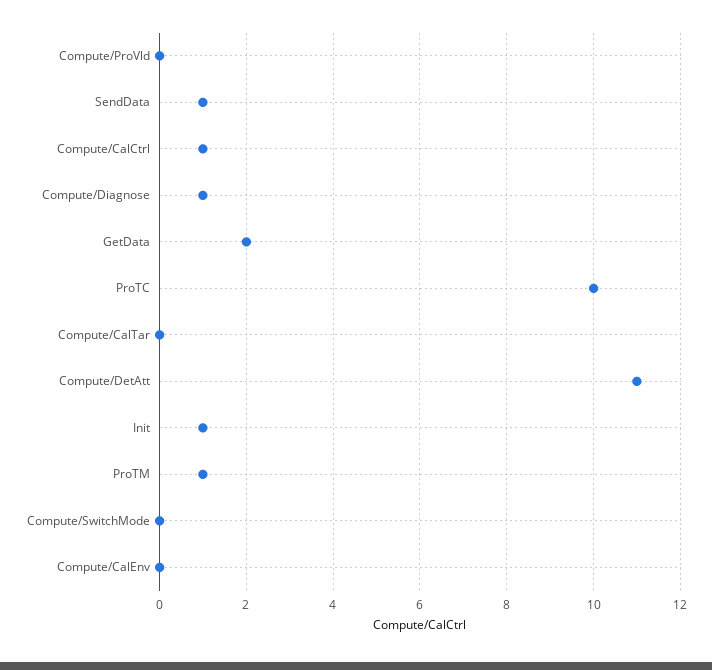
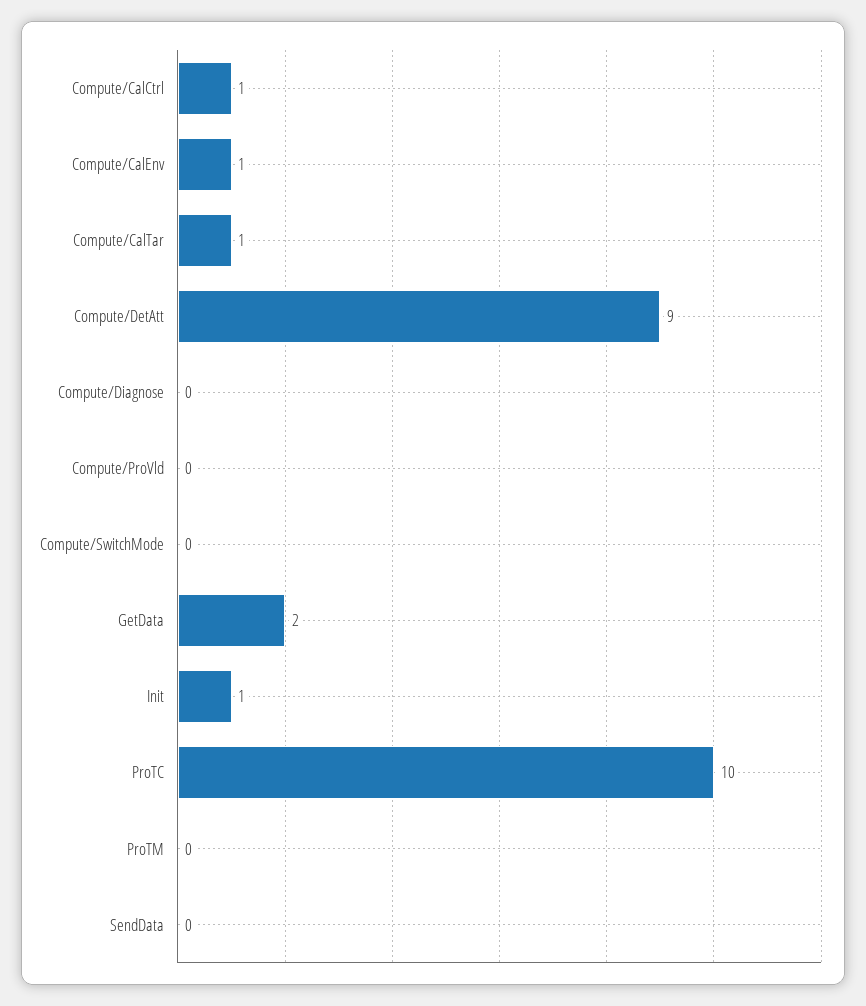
SendData: 1 -> 0
Compute/Diagnose: 1 -> 0
Compute/CalTar: 0 -> 1
Compute/DetAtt: 11 -> 9
ProTM: 1 -> 0
Compute/CalEnv: 0 -> 1

